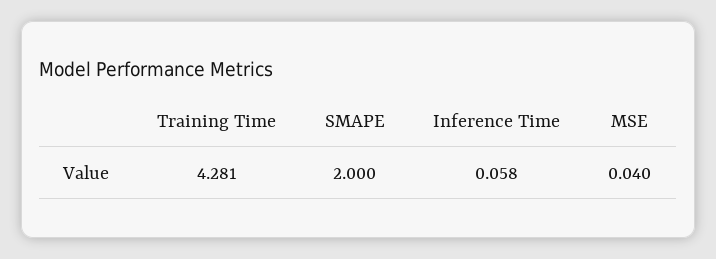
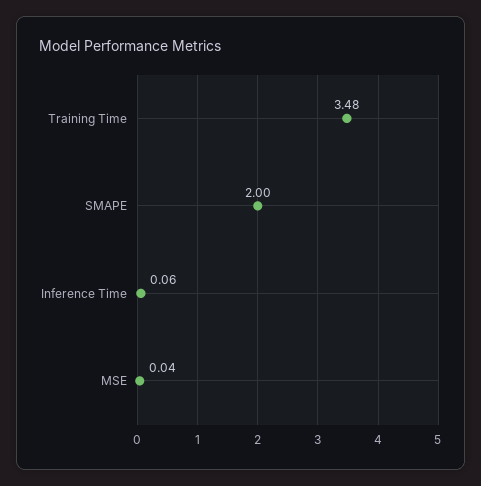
Training Time: 4.281 -> 3.48

